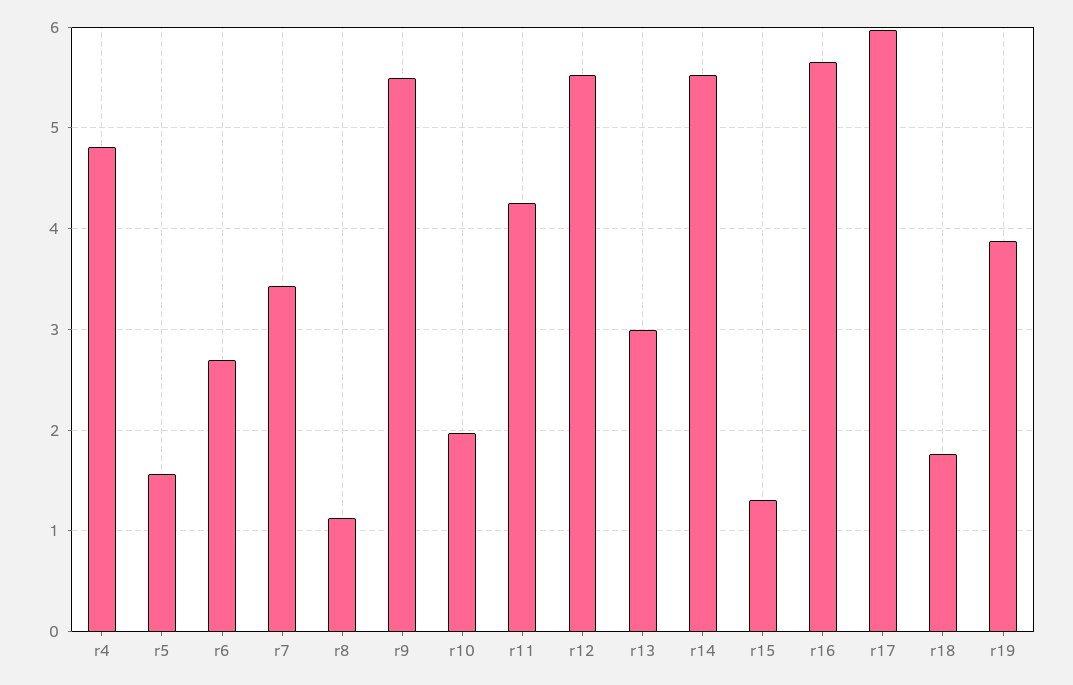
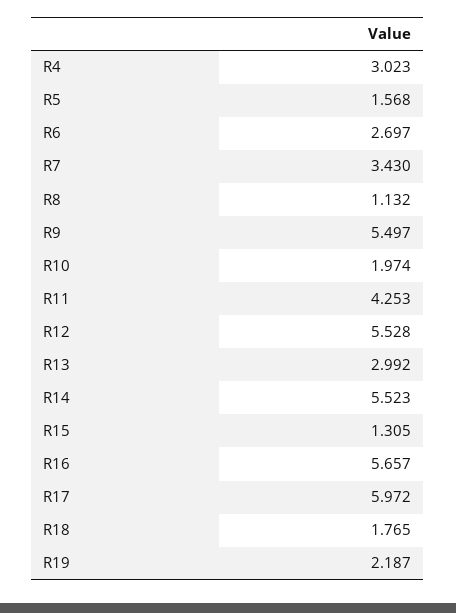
r4: 4.8 -> 3.023
r19: 3.9 -> 2.187

